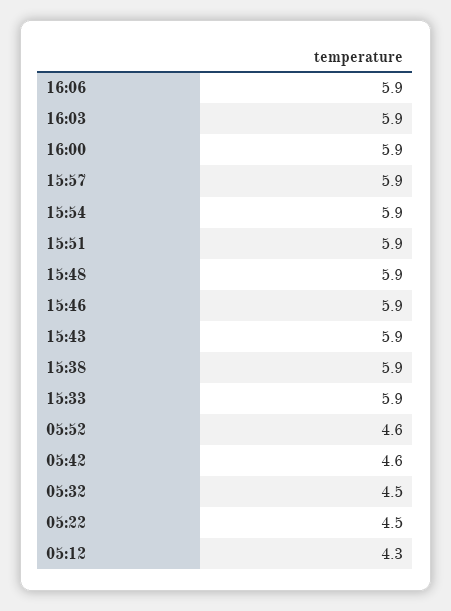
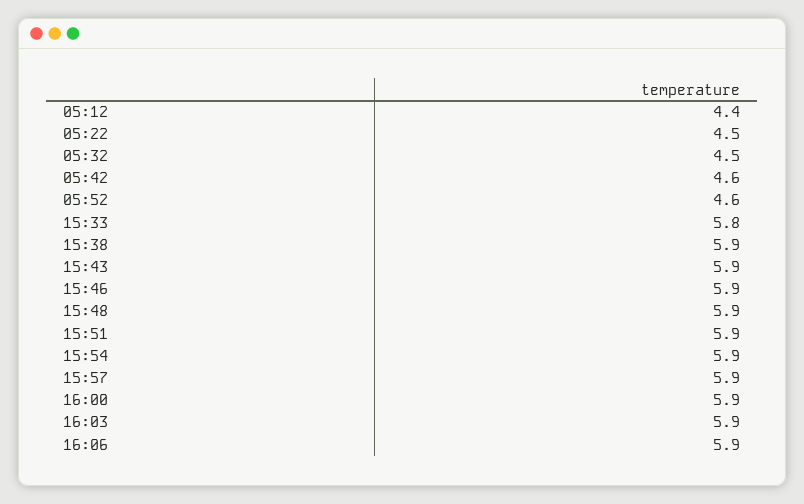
15:33: 5.9 -> 5.8
05:12: 4.3 -> 4.4

